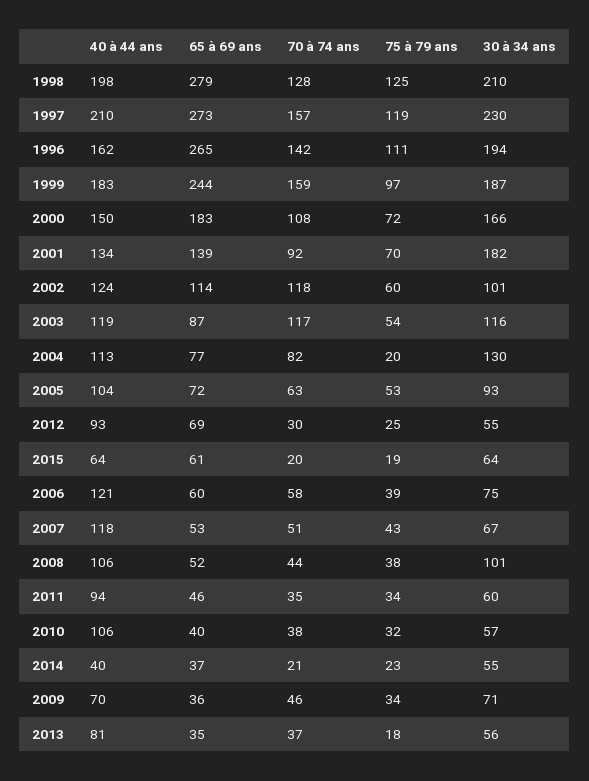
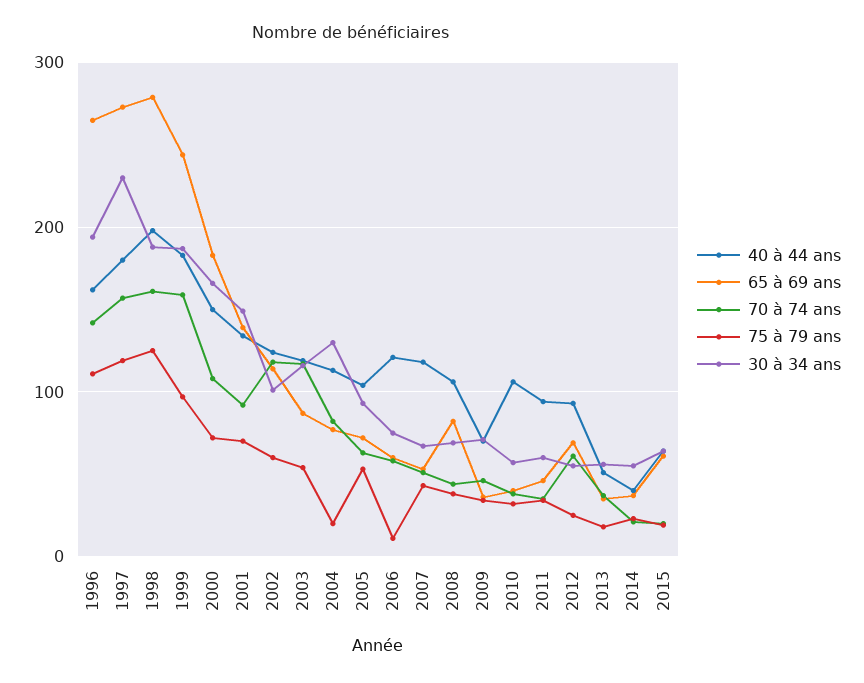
70 à 74 ans, 1998: 128 -> 160
30 à 34 ans, 1998: 210 -> 190
40 à 44 ans, 1997: 210 -> 180
30 à 34 ans, 2001: 182 -> 150
70 à 74 ans, 2012: 30 -> 60
75 à 79 ans, 2006: 39 -> 10
65 à 69 ans, 2008: 52 -> 80
30 à 34 ans, 2008: 101 -> 70
40 à 44 ans, 2013: 81 -> 50

